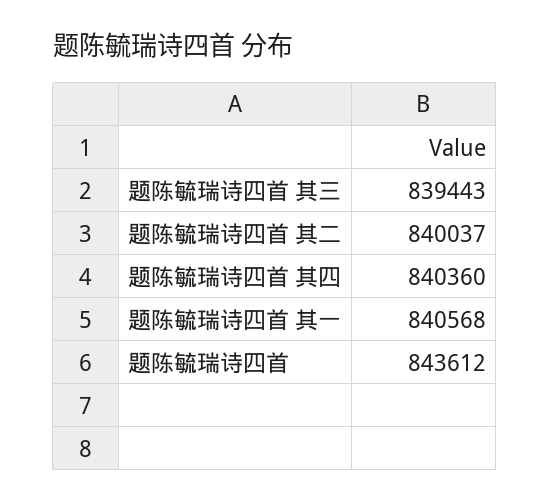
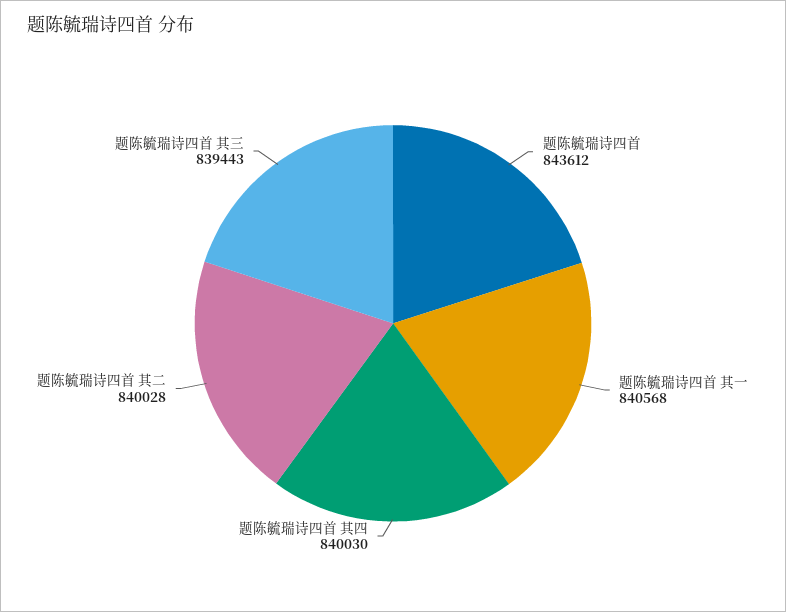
题陈毓瑞诗四首 其二: 840037 -> 840028
题陈毓瑞诗四首 其四: 840360 -> 840030

